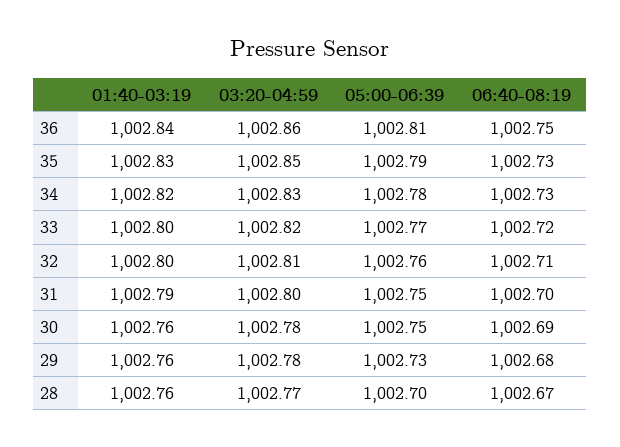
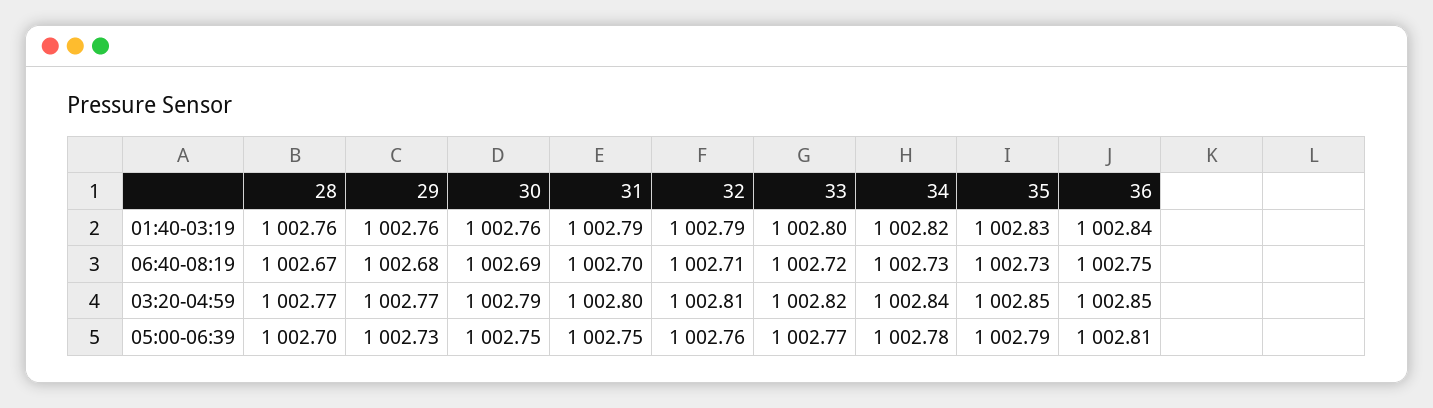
03:20-04:59, 36: 1002.86 -> 1002.85
03:20-04:59, 34: 1002.83 -> 1002.84
01:40-03:19, 32: 1002.8 -> 1002.79
03:20-04:59, 30: 1002.78 -> 1002.79
03:20-04:59, 29: 1002.78 -> 1002.77

